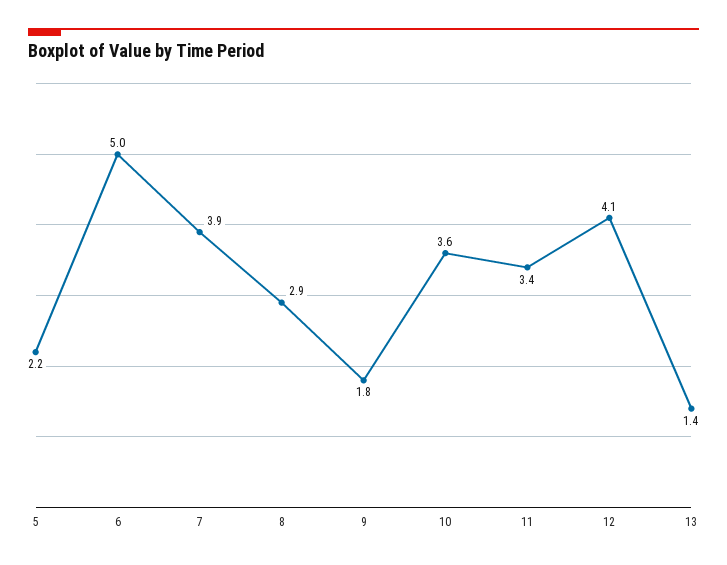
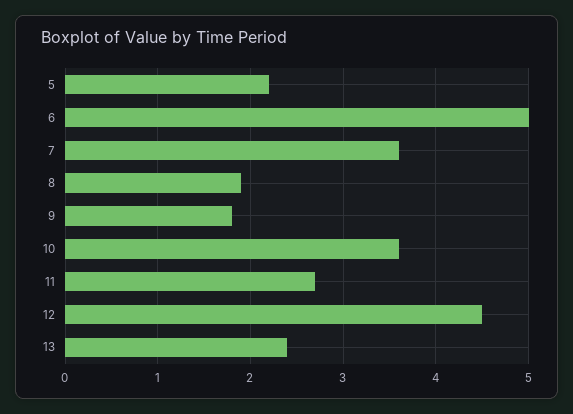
7: 3.9 -> 3.6
8: 2.9 -> 1.9
11: 3.4 -> 2.7
12: 4.1 -> 4.5
13: 1.4 -> 2.4

